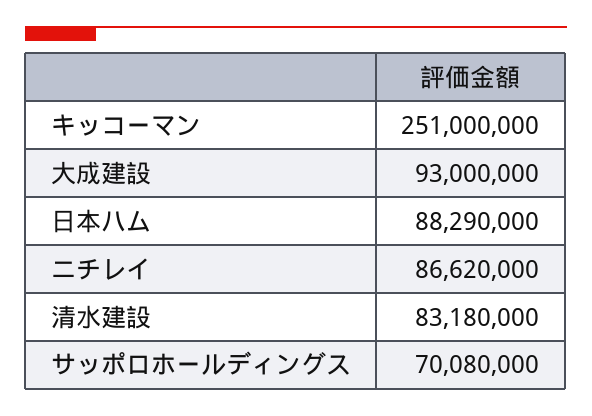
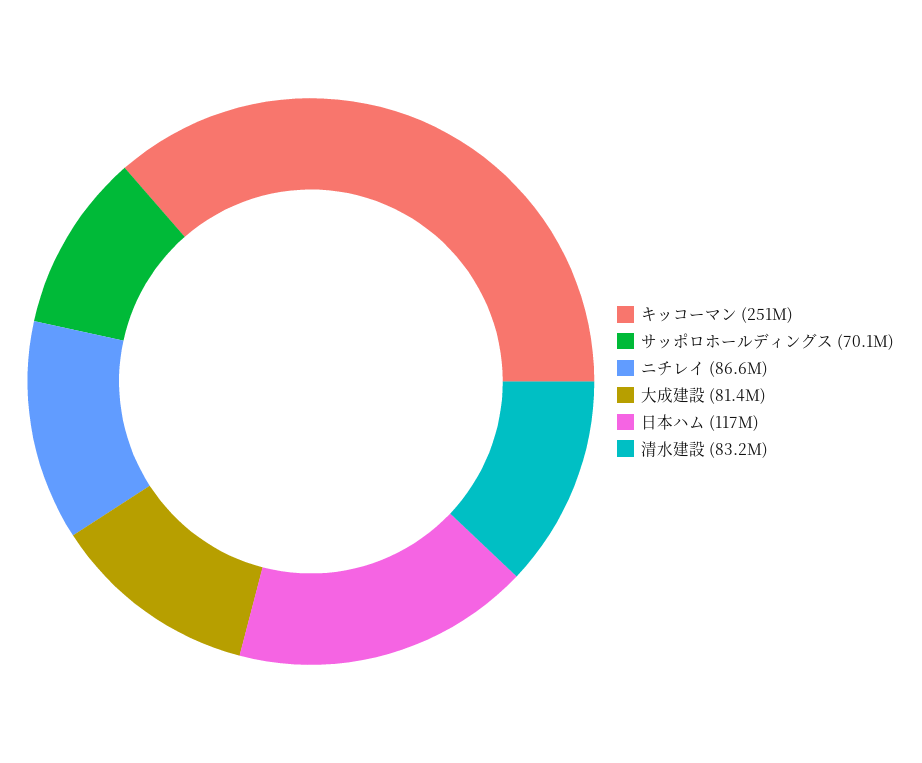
大成建設: 93000000 -> 81400000
日本ハム: 88290000 -> 117000000

